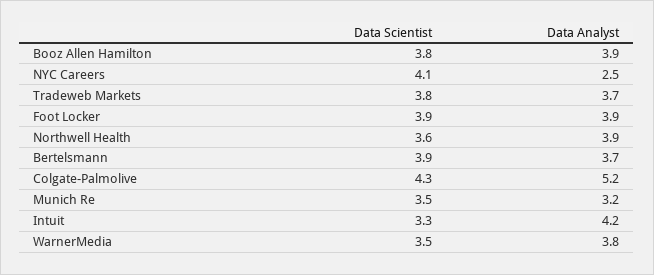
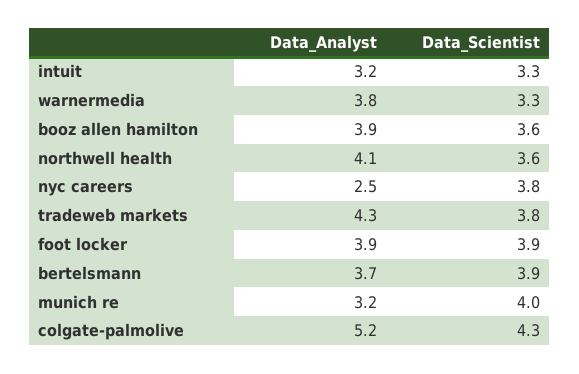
Data Scientist, Booz Allen Hamilton: 3.8 -> 3.6
Data Scientist, NYC Careers: 4.1 -> 3.8
Data Analyst, Tradeweb Markets: 3.7 -> 4.3
Data Analyst, Northwell Health: 3.9 -> 4.1
Data Scientist, Munich Re: 3.5 -> 4
Data Analyst, Intuit: 4.2 -> 3.2
Data Scientist, WarnerMedia: 3.5 -> 3.3

